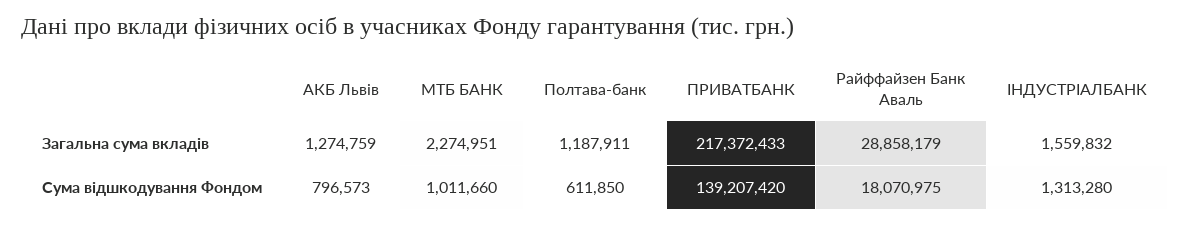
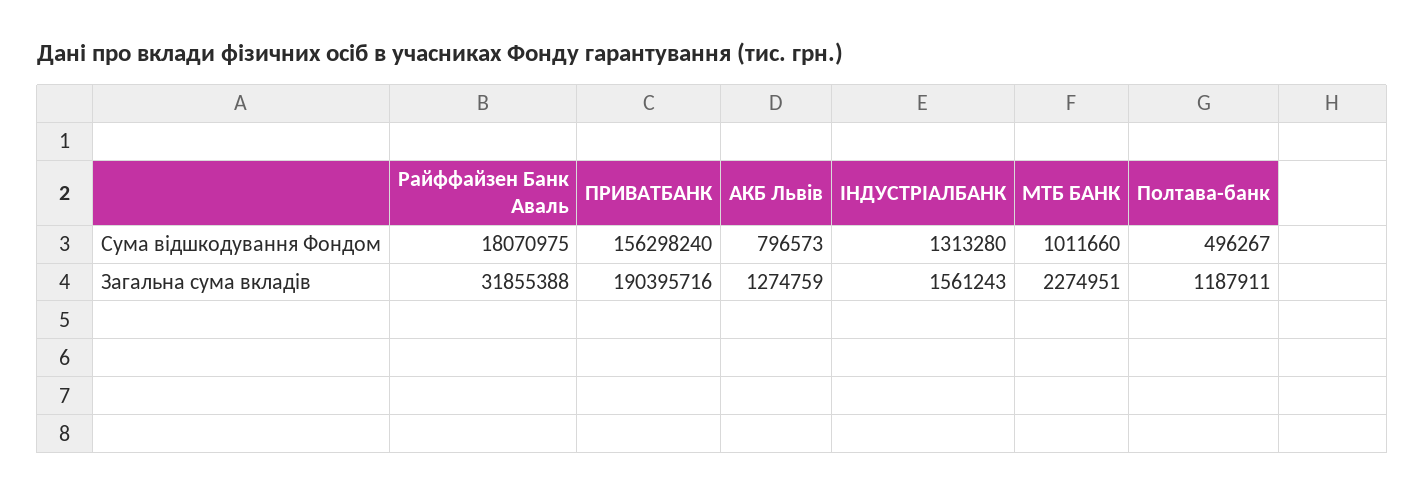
ПРИВАТБАНК, Загальна сума вкладів: 217372433 -> 190395716
Райффайзен Банк Аваль, Загальна сума вкладів: 28858179 -> 31855388
ІНДУСТРІАЛБАНК, Загальна сума вкладів: 1559832 -> 1561243
Полтава-банк, Сума відшкодування Фондом: 611850 -> 496267
ПРИВАТБАНК, Сума відшкодування Фондом: 139207420 -> 156298240

